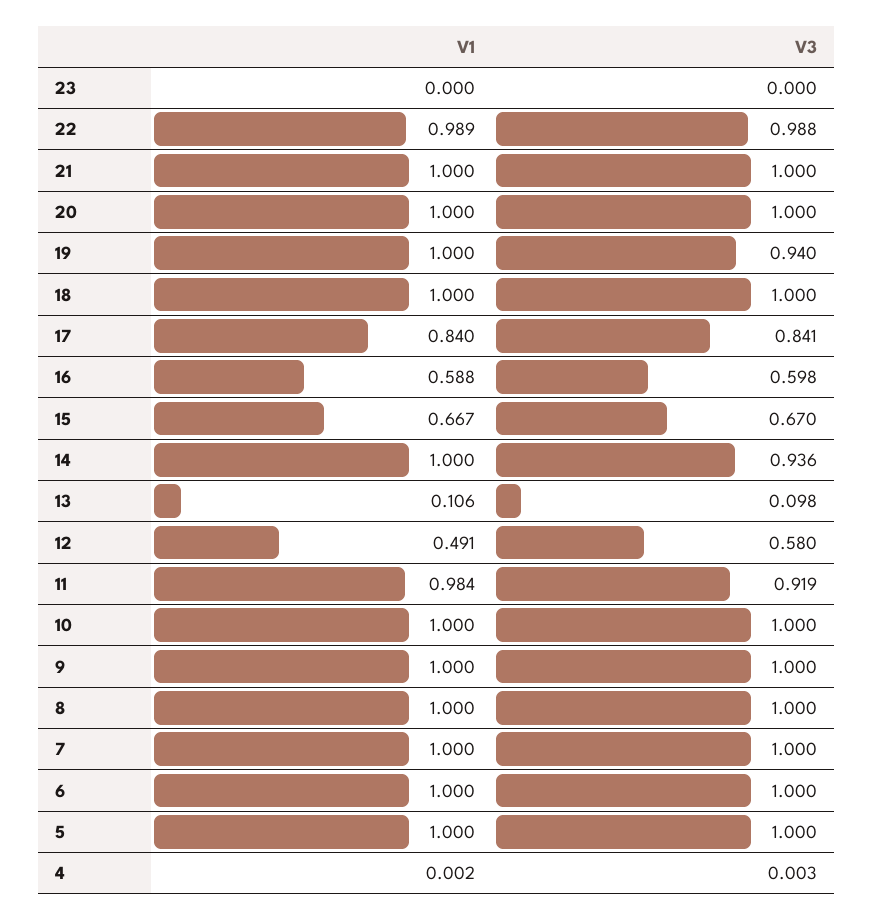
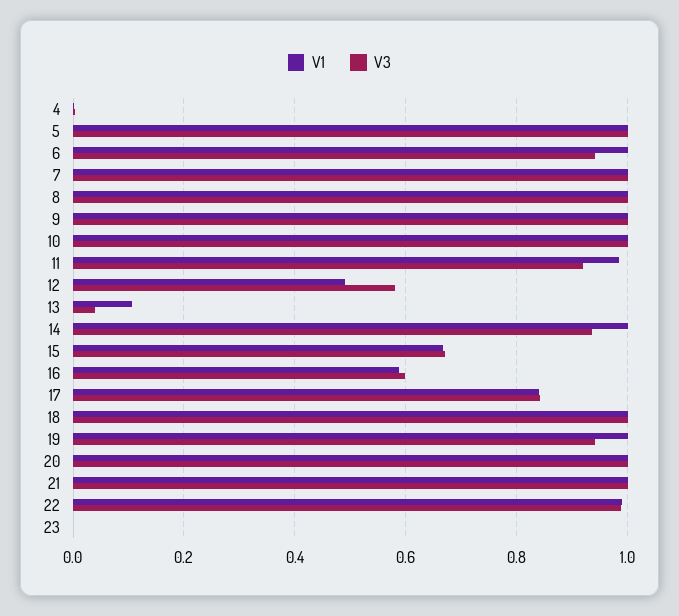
V3, 13: 0.098 -> 0.04
V3, 6: 1 -> 0.94

